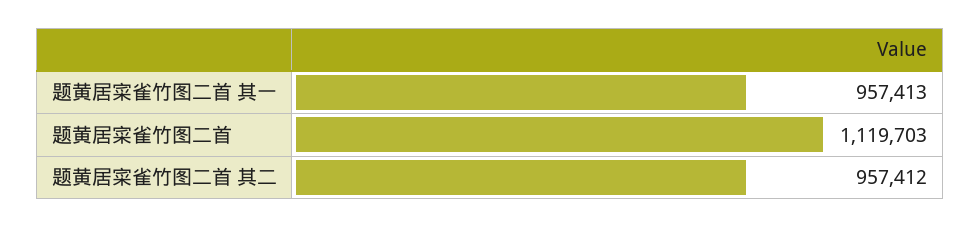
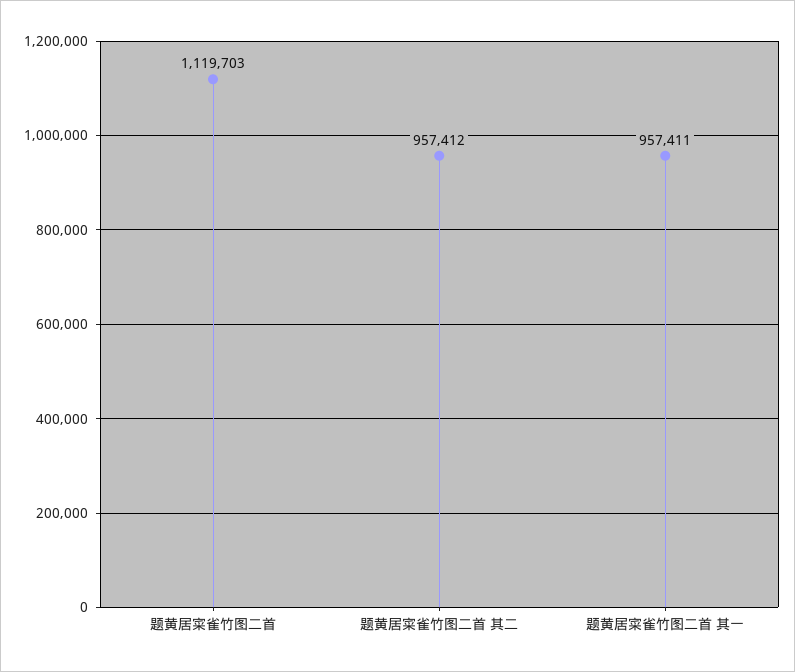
题黄居寀雀竹图二首 其一: 957413 -> 957411

